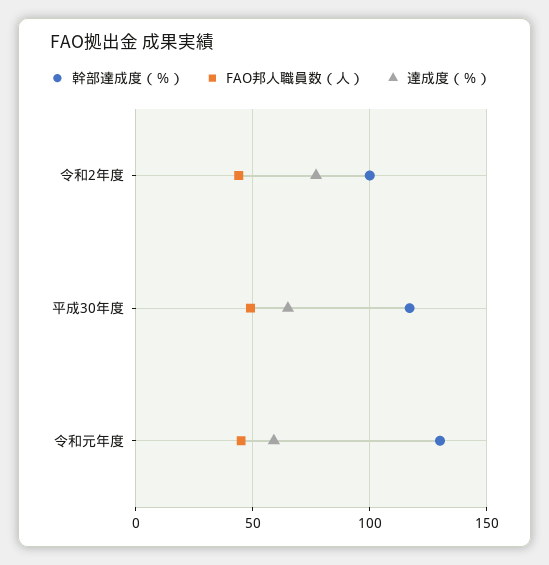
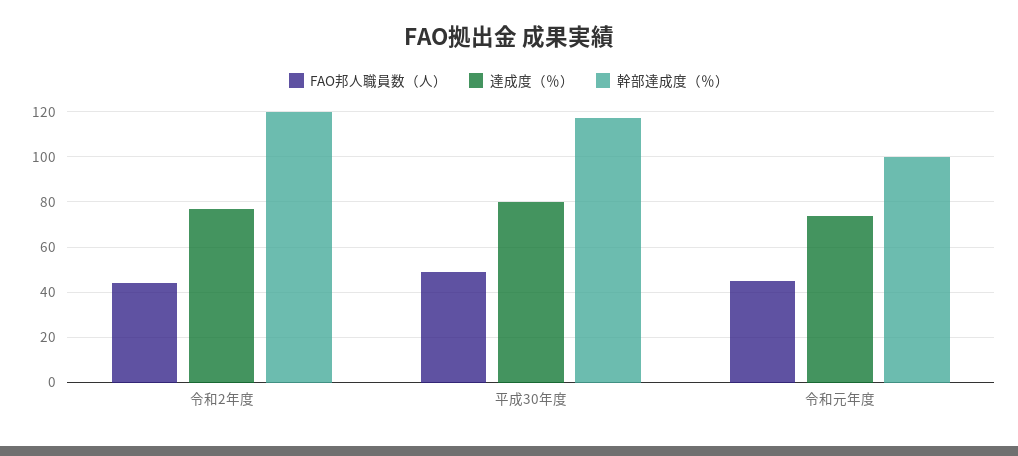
幹部達成度（％）, 令和2年度: 100 -> 120
達成度（％）, 平成30年度: 65 -> 80
幹部達成度（％）, 令和元年度: 130 -> 100
達成度（％）, 令和元年度: 60 -> 75

